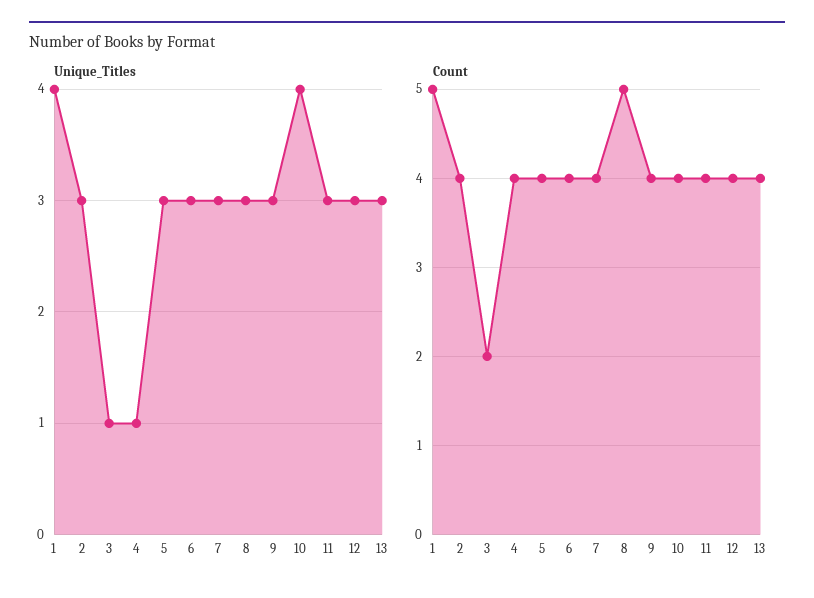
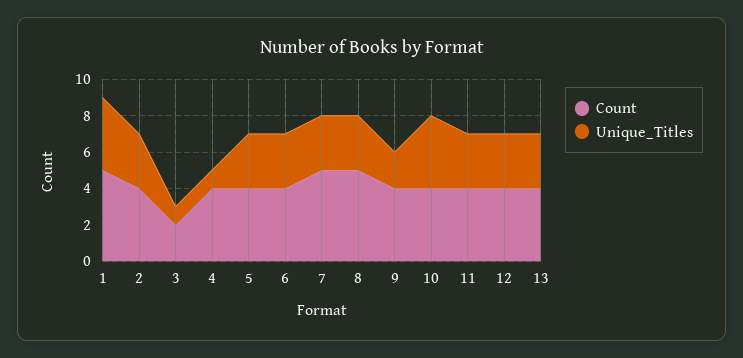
Unique_Titles, 9: 3 -> 2
Count, 7: 4 -> 5

